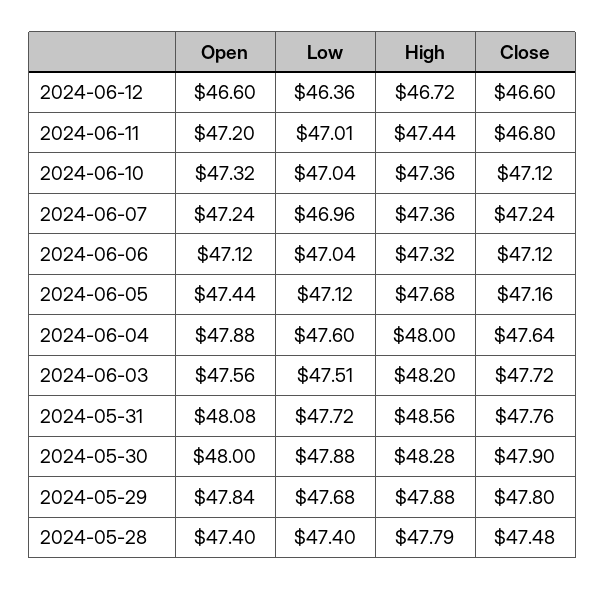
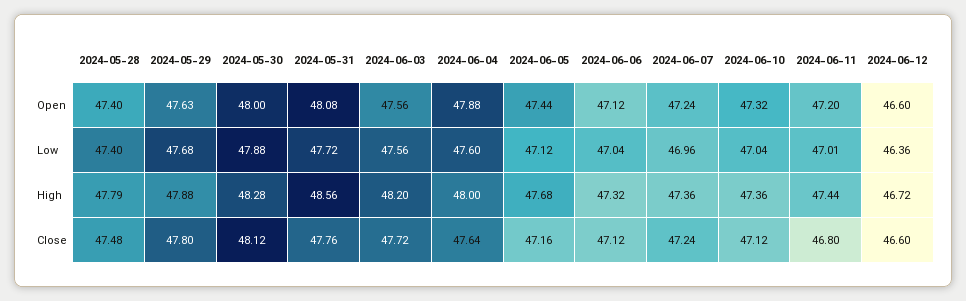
Low, 2024-06-03: 47.51 -> 47.56
Close, 2024-05-30: 47.9 -> 48.12
Open, 2024-05-29: 47.84 -> 47.63

